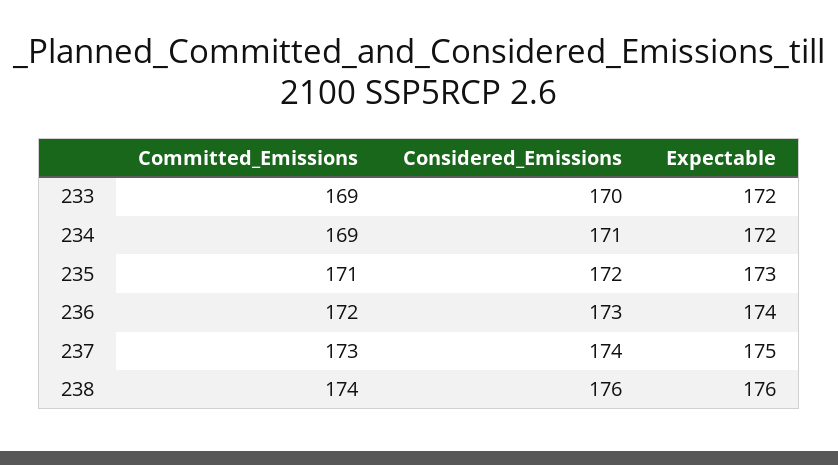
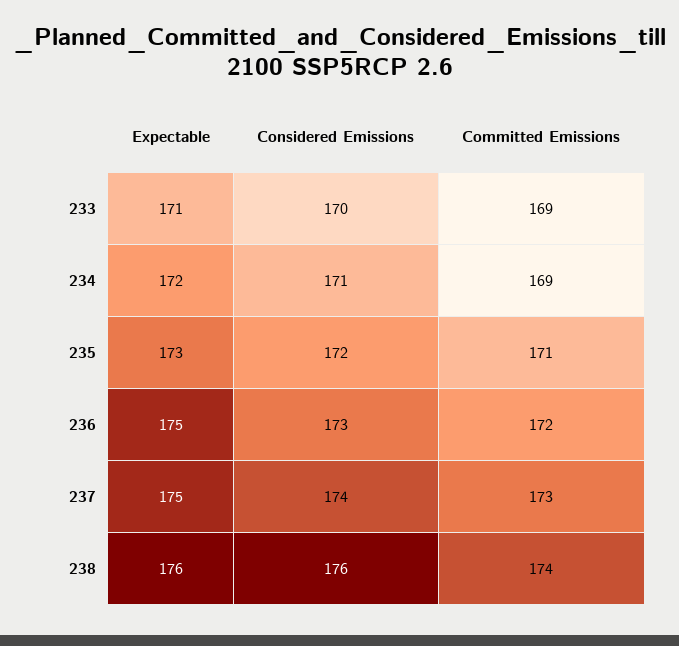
Expectable, 233: 172 -> 171
Expectable, 236: 174 -> 175

